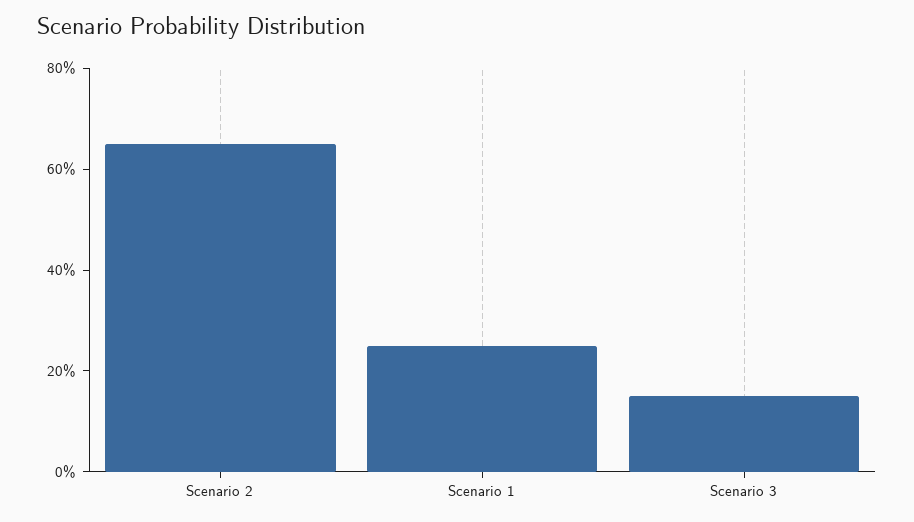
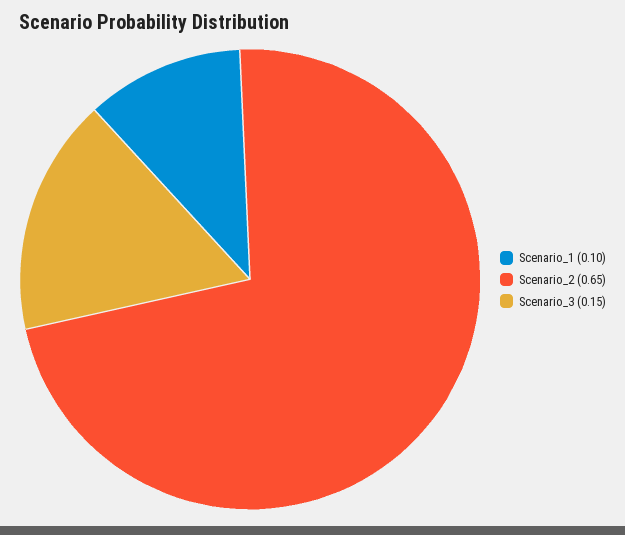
Scenario 1: 0.25 -> 0.1

